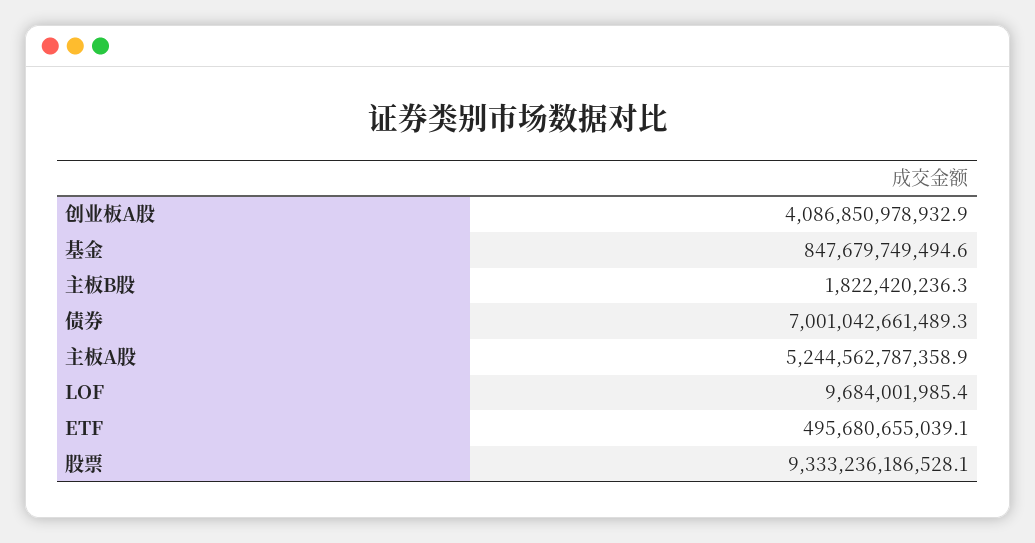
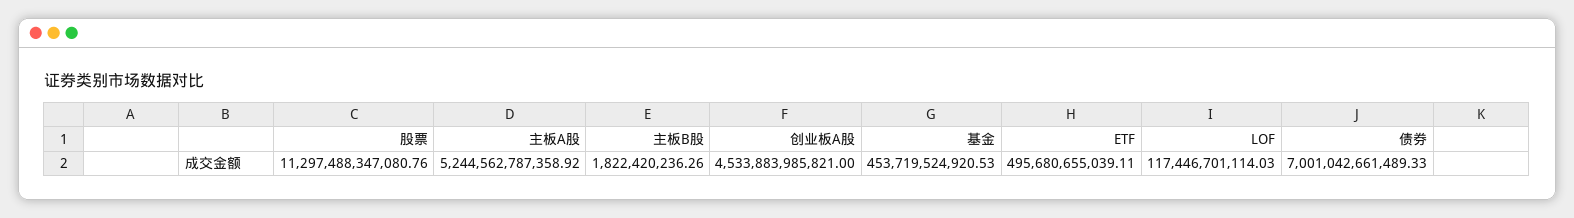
创业板A股: 4086850978932.9 -> 4533883985821
基金: 847679749494.6 -> 453719524920.53
LOF: 9684001985.4 -> 117446701114.03
股票: 9333236186528.1 -> 11297488347080.76

